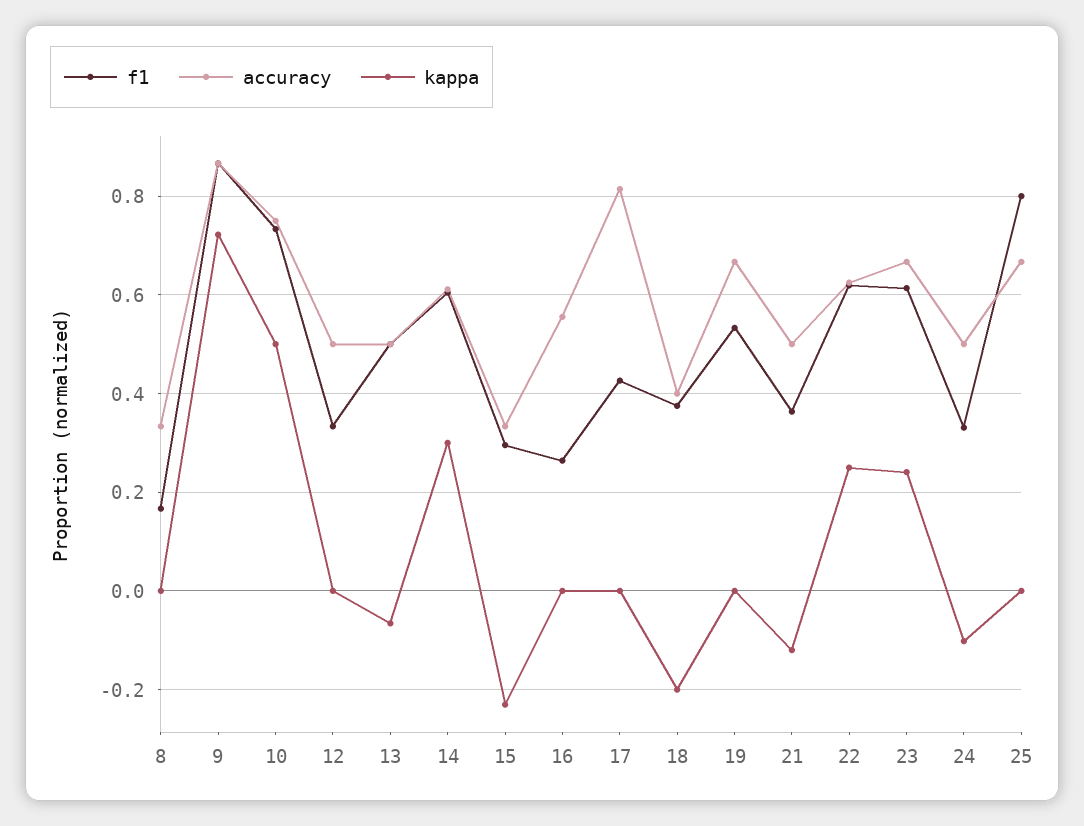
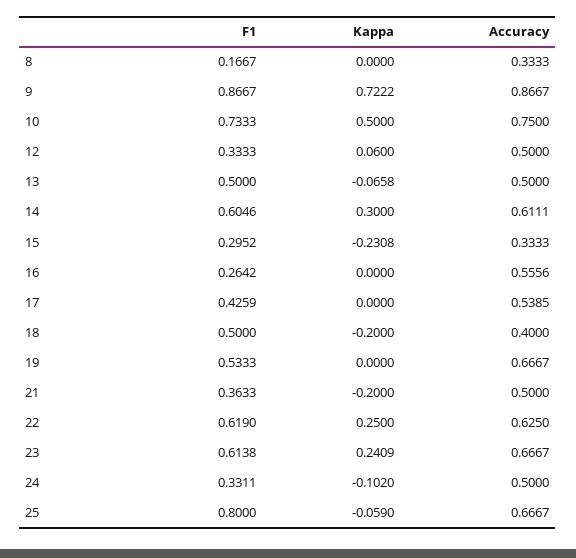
kappa, 12: 0 -> 0.06
accuracy, 17: 0.82 -> 0.5385
f1, 18: 0.38 -> 0.5
kappa, 21: -0.12 -> -0.2
kappa, 25: 0 -> -0.059

